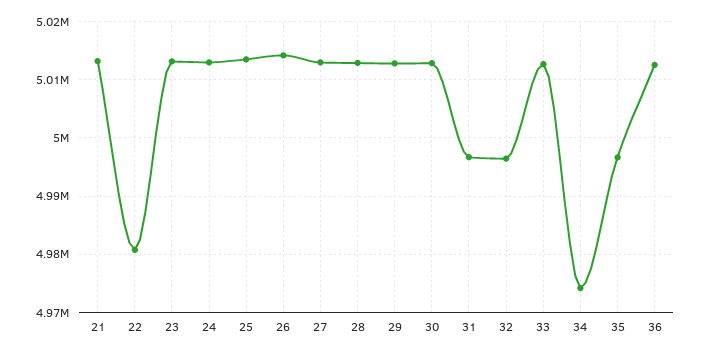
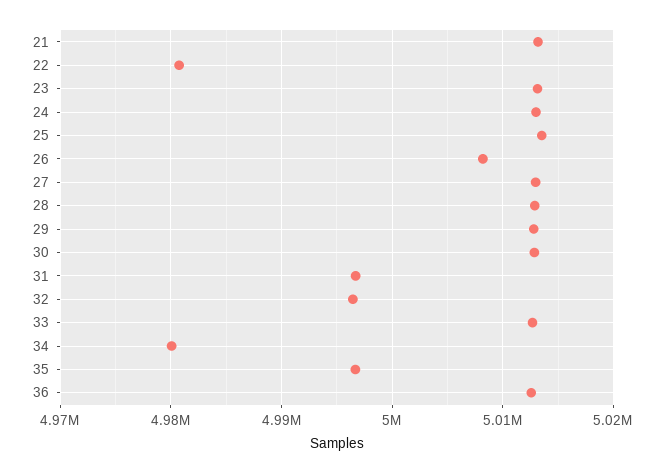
26: 5014000 -> 5008000
34: 4974000 -> 4980000

